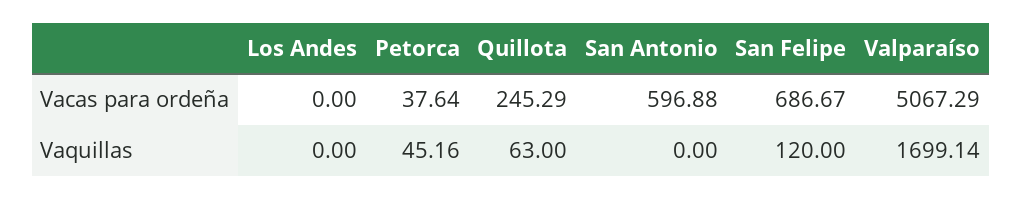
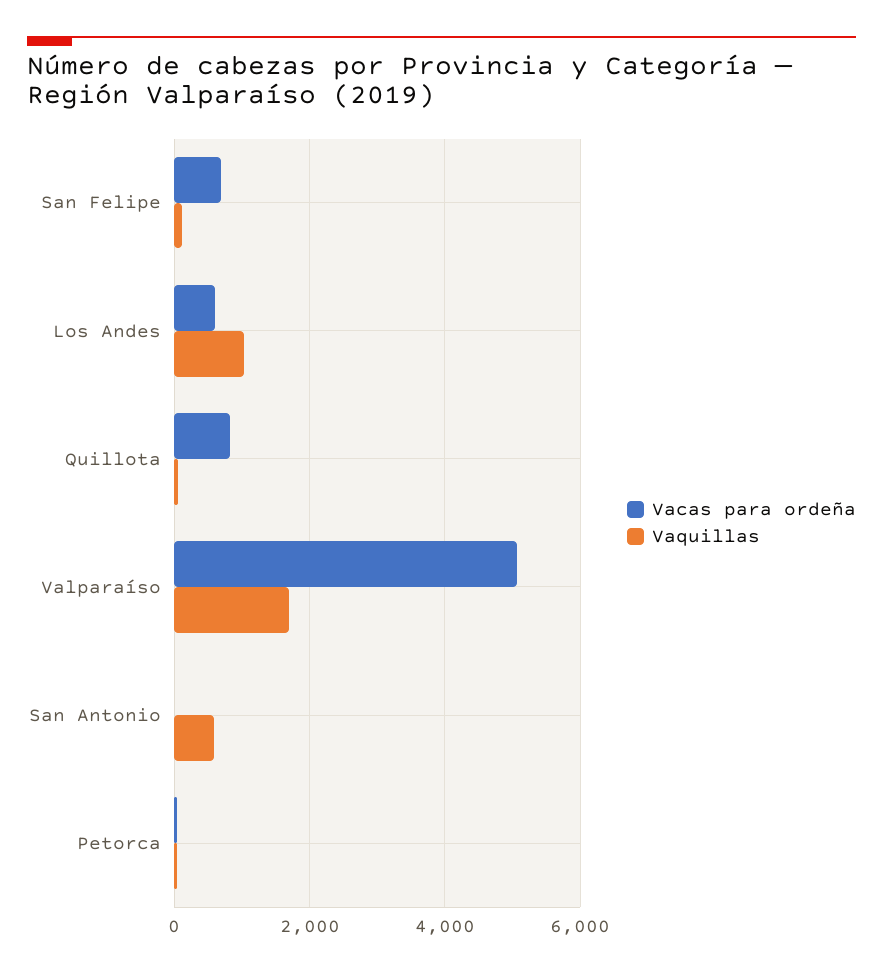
Vacas para ordeña, Los Andes: 0 -> 600
Vacas para ordeña, Quillota: 245.29 -> 800
Vacas para ordeña, San Antonio: 596.88 -> 0
Vaquillas, Los Andes: 0 -> 1000
Vaquillas, San Antonio: 0 -> 600

